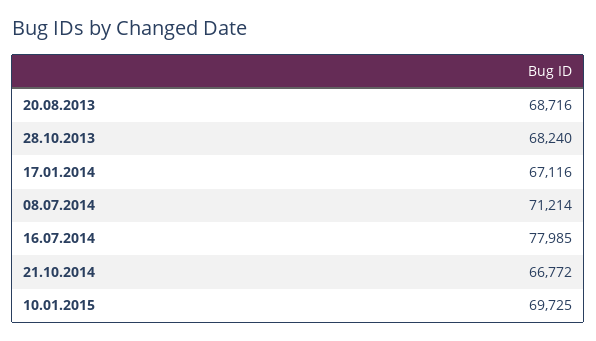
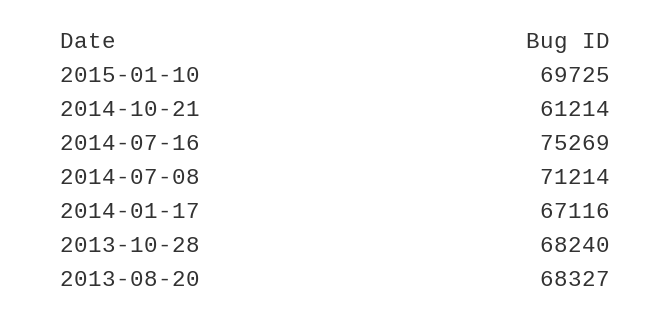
20.08.2013: 68716 -> 68327
16.07.2014: 77985 -> 75269
21.10.2014: 66772 -> 61214

